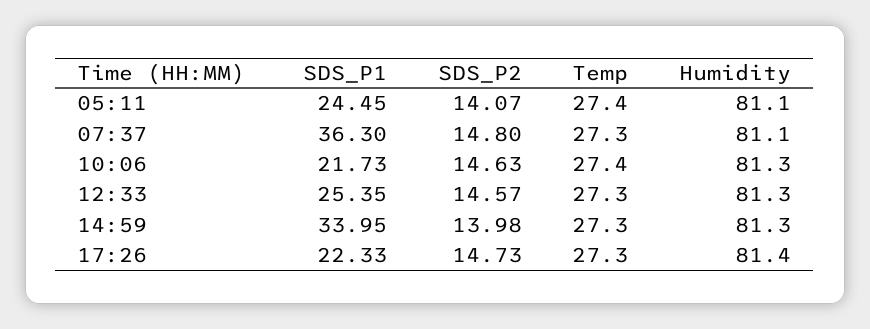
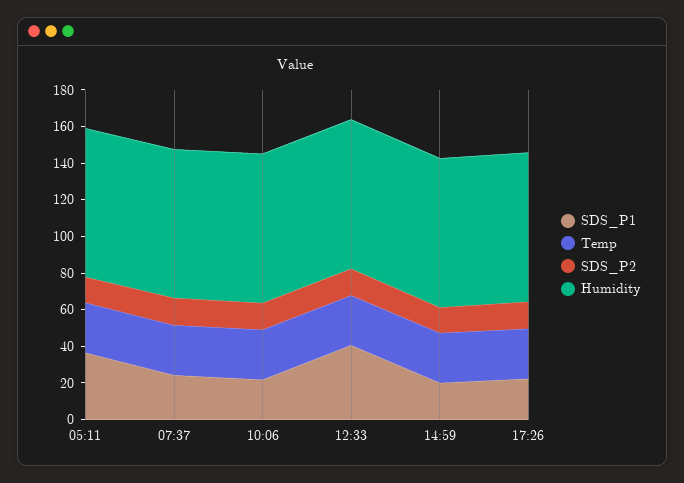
SDS_P1, 05:11: 24.45 -> 35
SDS_P1, 07:37: 36.3 -> 25
SDS_P1, 12:33: 25.35 -> 40
SDS_P1, 14:59: 33.95 -> 20

